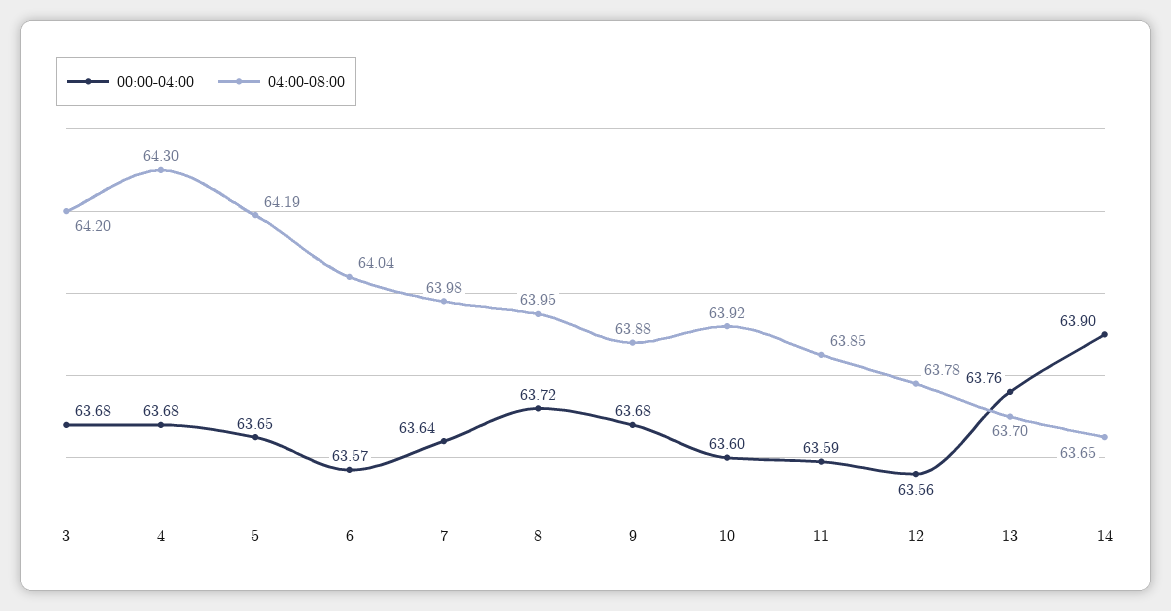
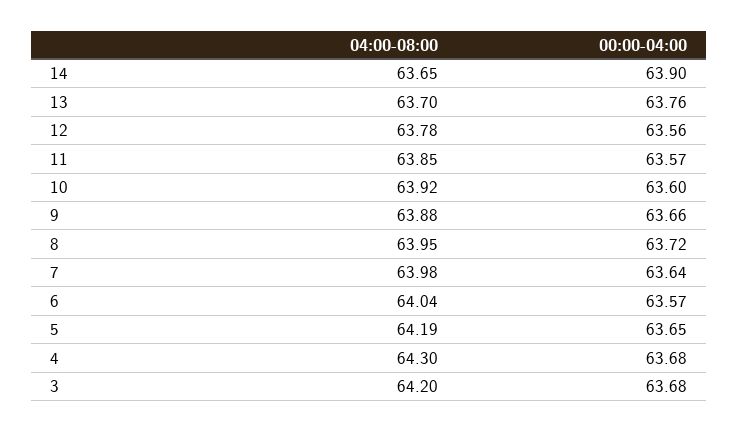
00:00-04:00, 9: 63.68 -> 63.66
00:00-04:00, 11: 63.59 -> 63.57

